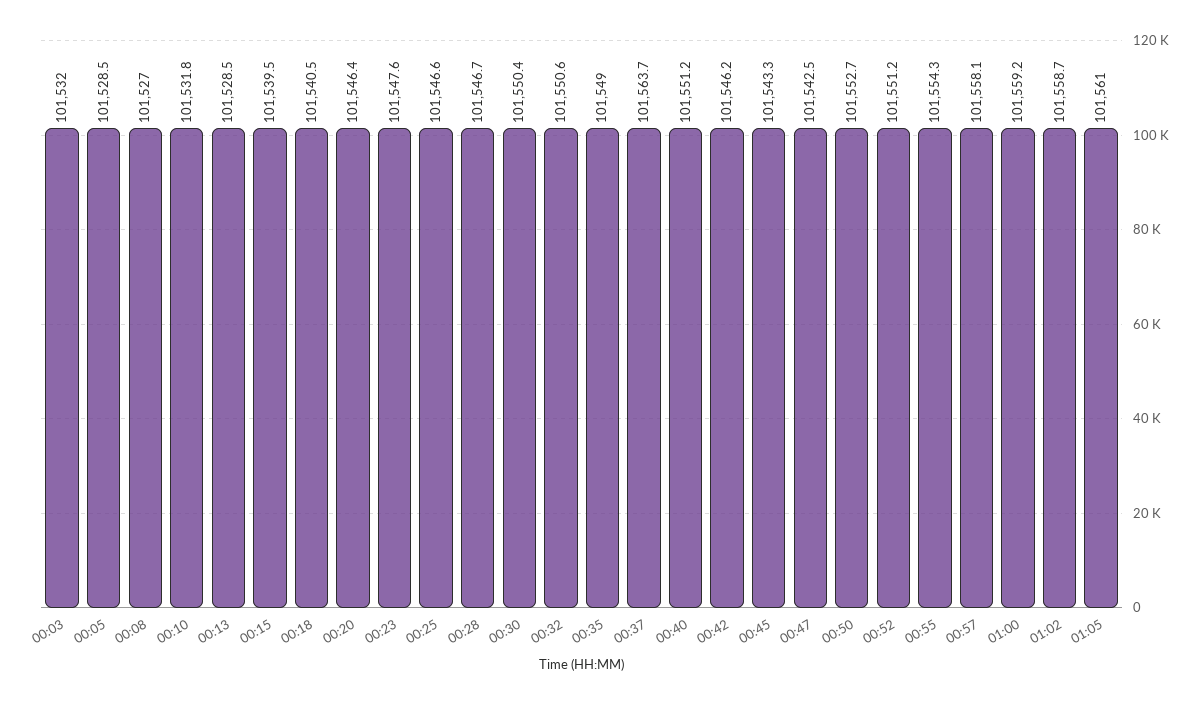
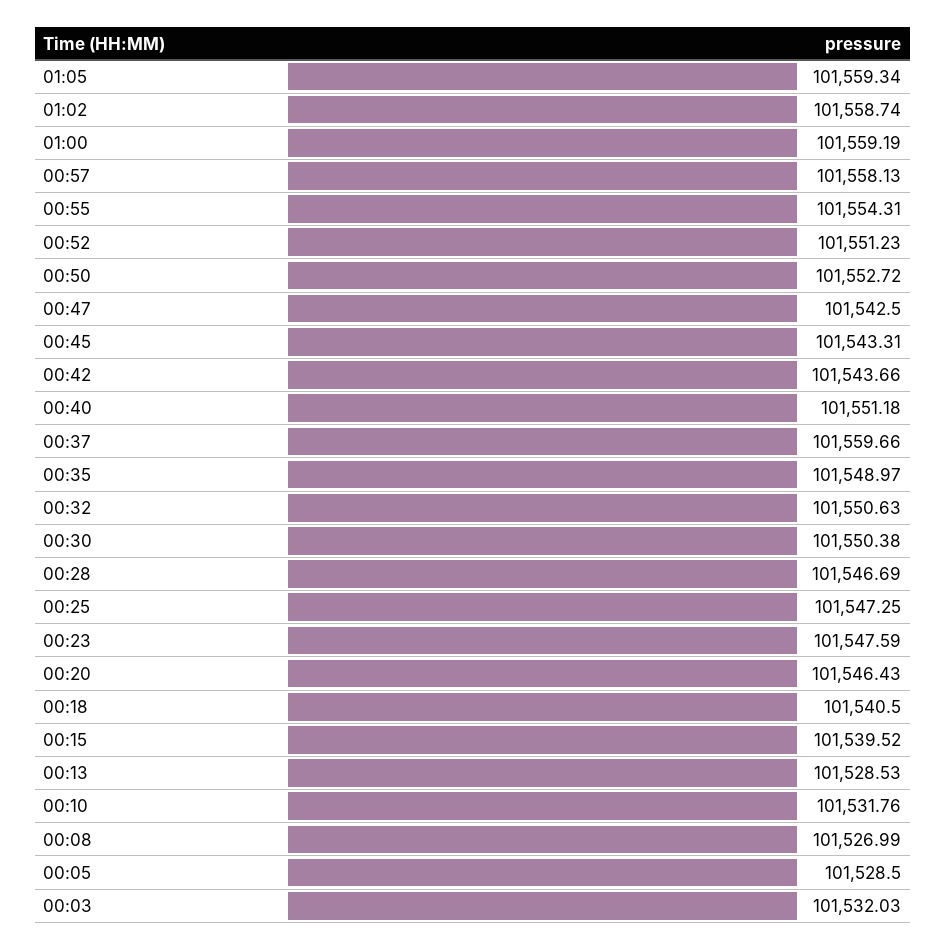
00:25: 101546.6 -> 101547.25
00:37: 101563.7 -> 101559.66
00:42: 101546.2 -> 101543.66
01:05: 101561 -> 101559.34

